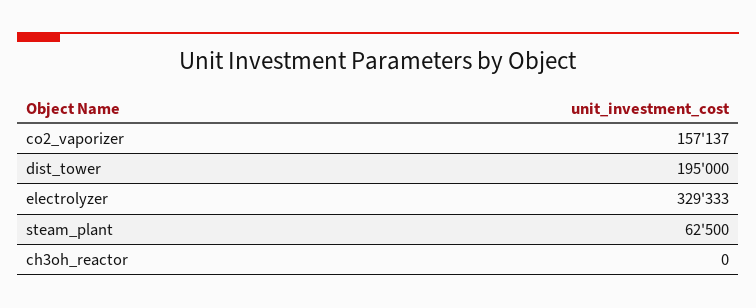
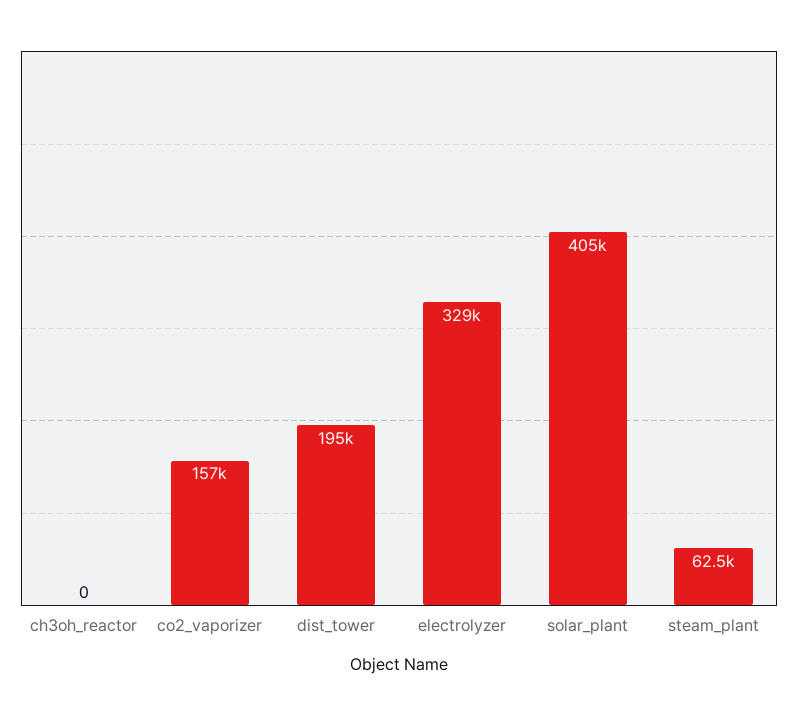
solar_plant: none -> 405000

